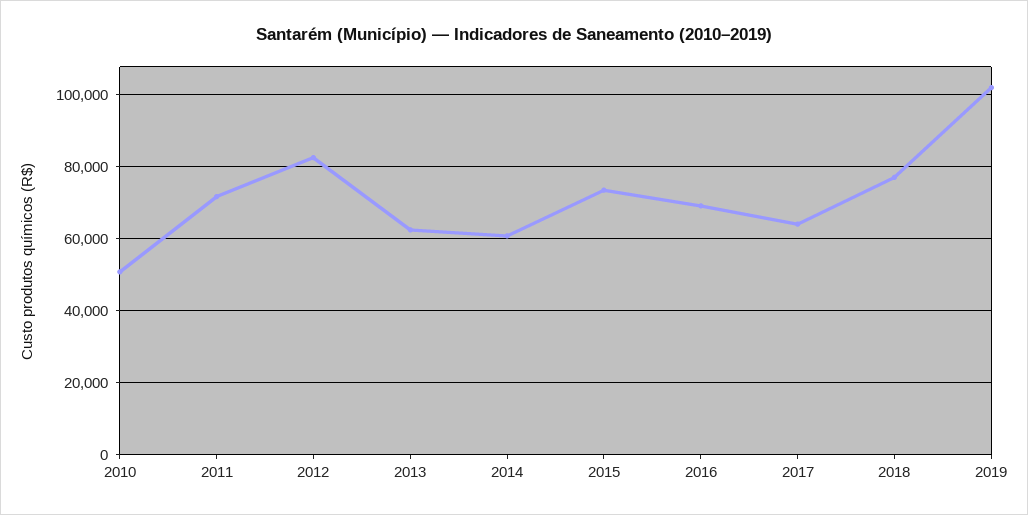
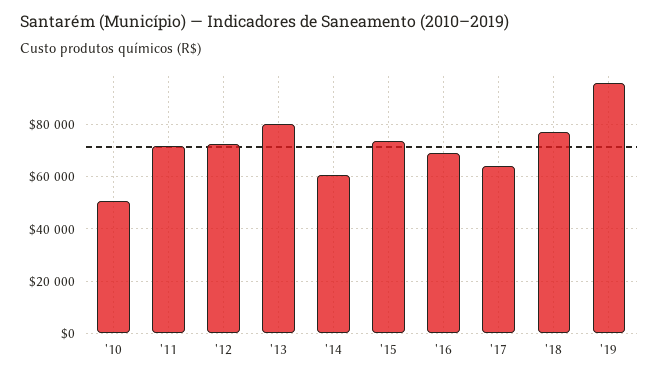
2012: 82000 -> 72500
2013: 62000 -> 80000
2019: 102000 -> 95000

